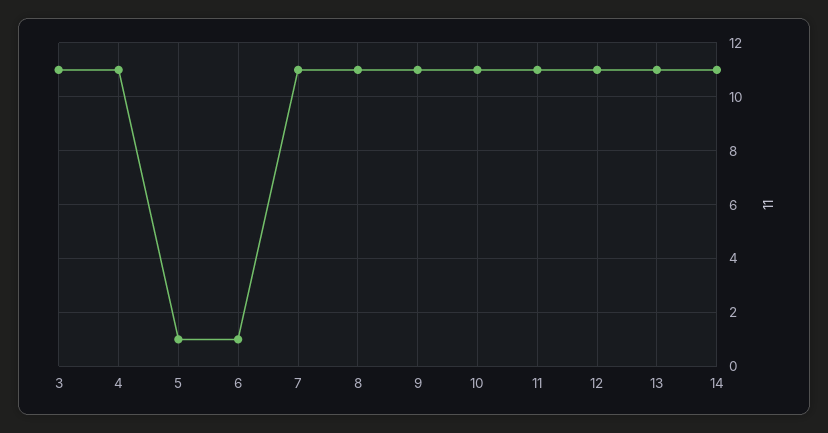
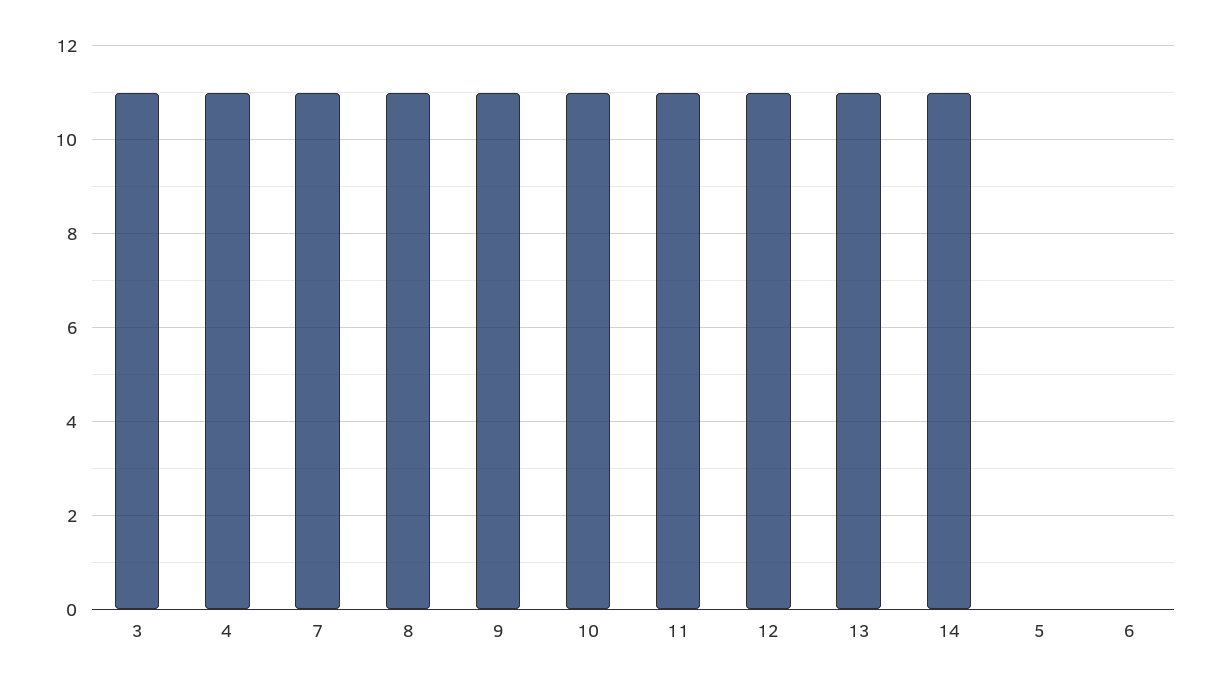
5: 1 -> 0
6: 1 -> 0

